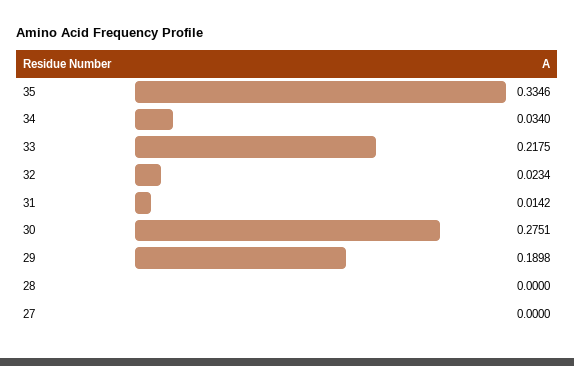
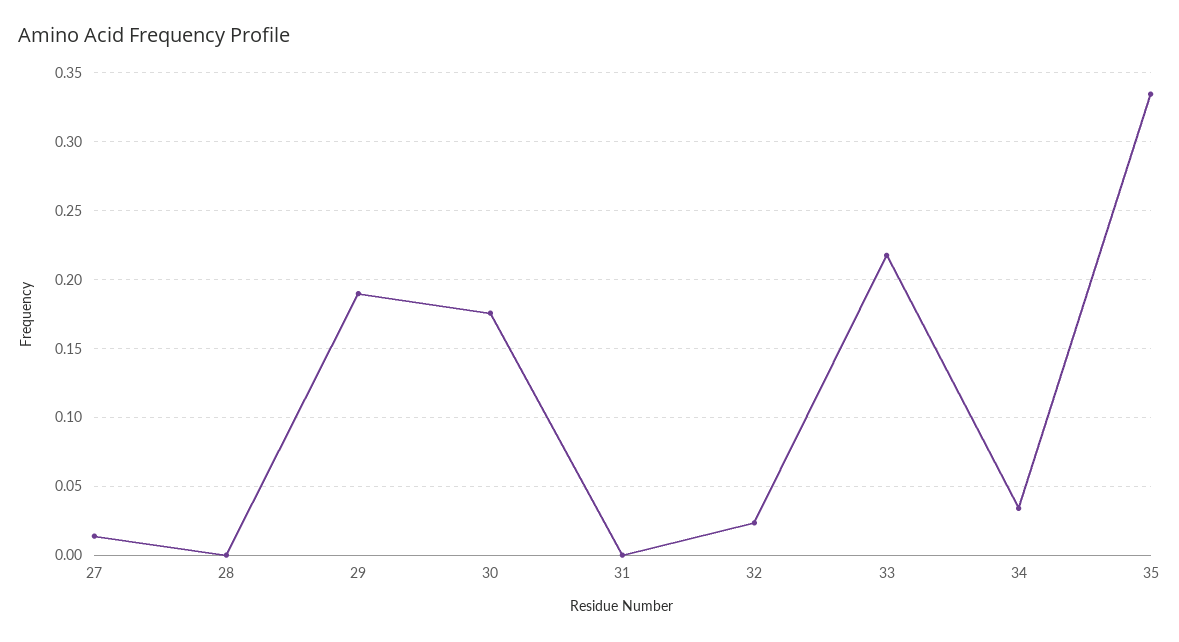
31: 0.0142 -> 0
30: 0.2751 -> 0.175
27: 0 -> 0.015

